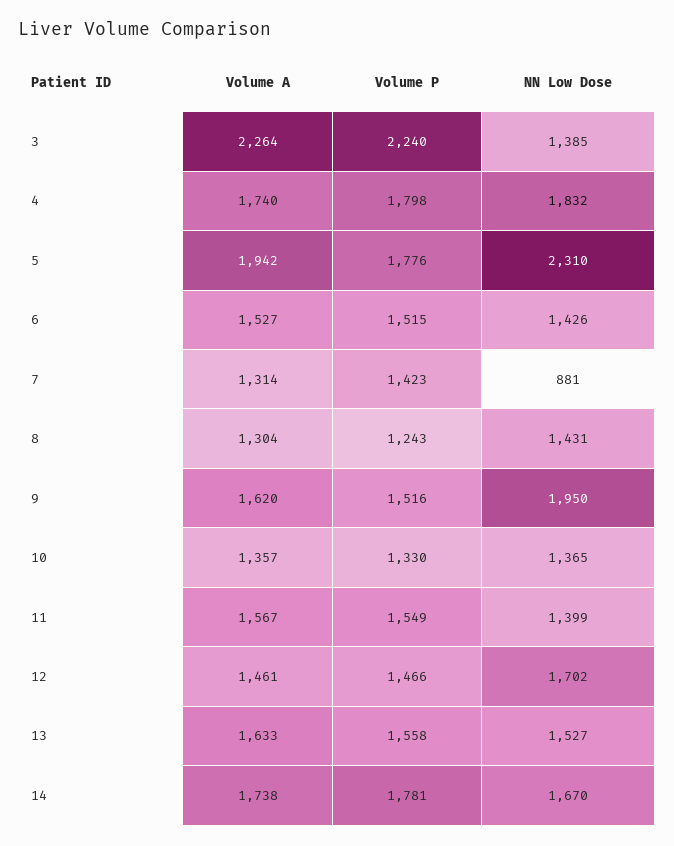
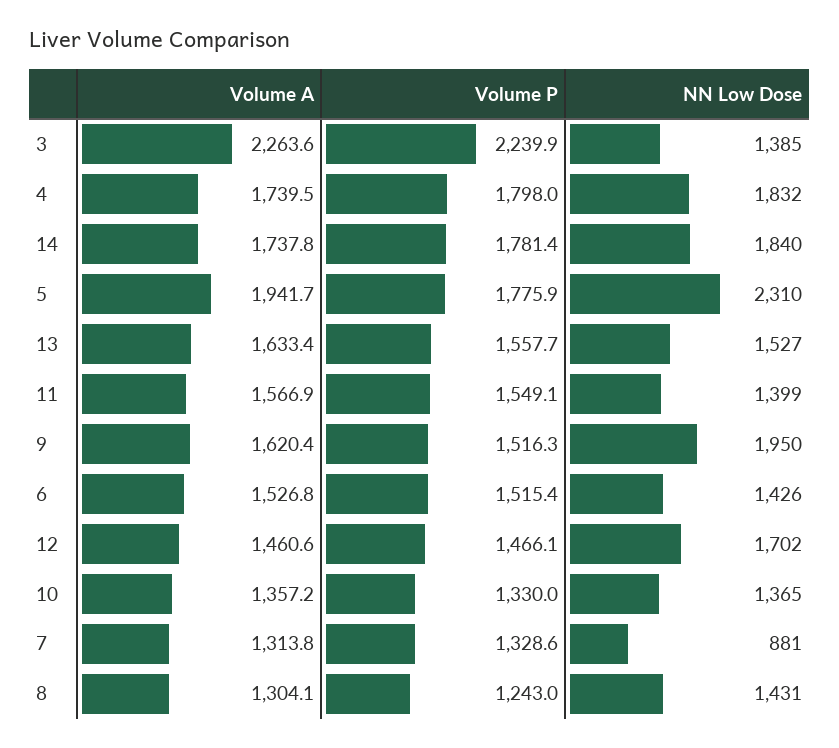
Volume P, 7: 1423 -> 1328.6
NN Low Dose, 14: 1670 -> 1840

